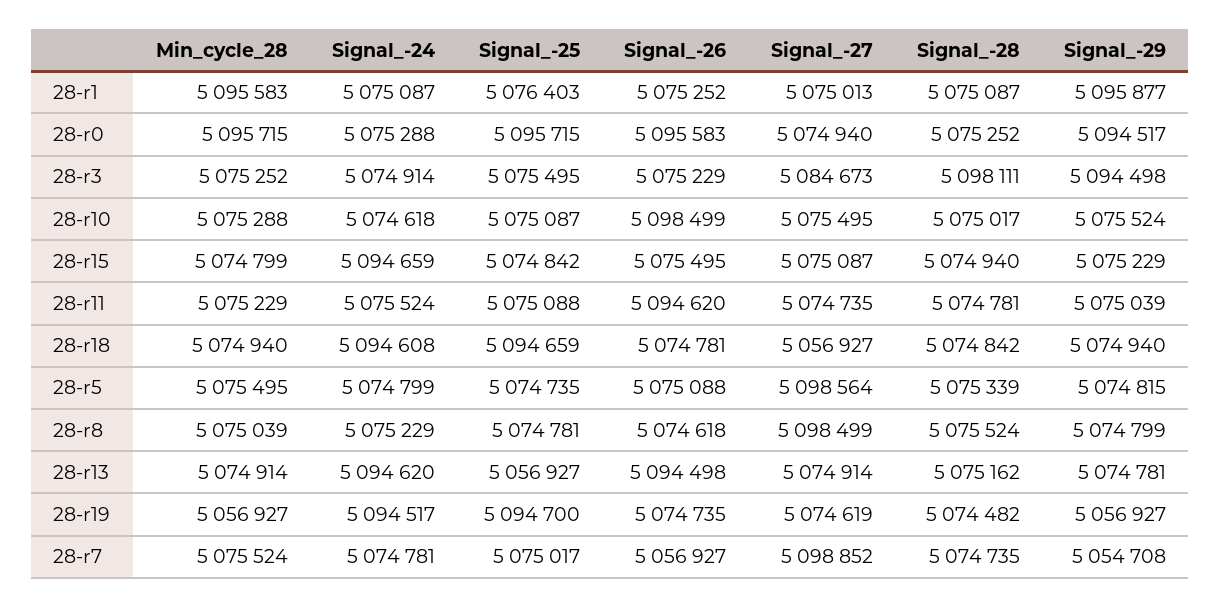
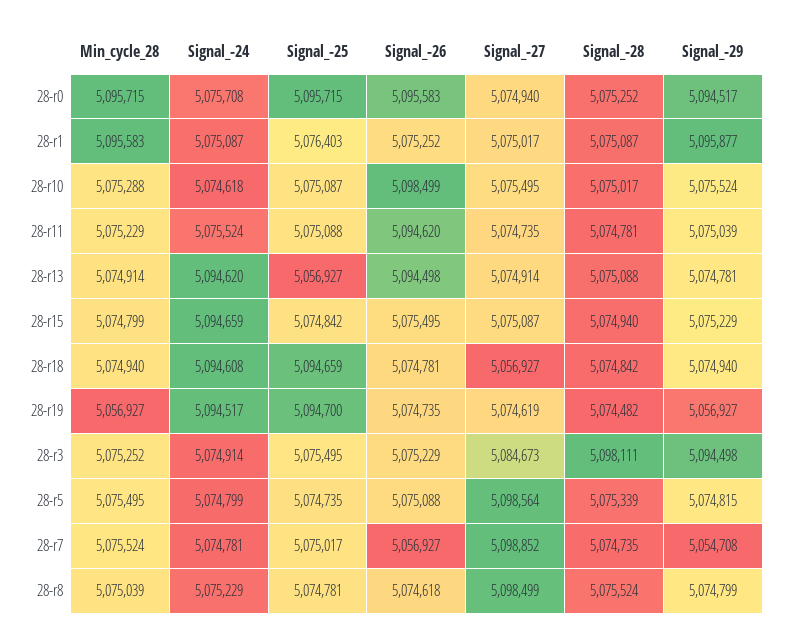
Signal_-27, 28-r1: 5075013 -> 5075017
Signal_-24, 28-r0: 5075288 -> 5075708
Signal_-28, 28-r13: 5075162 -> 5075088

